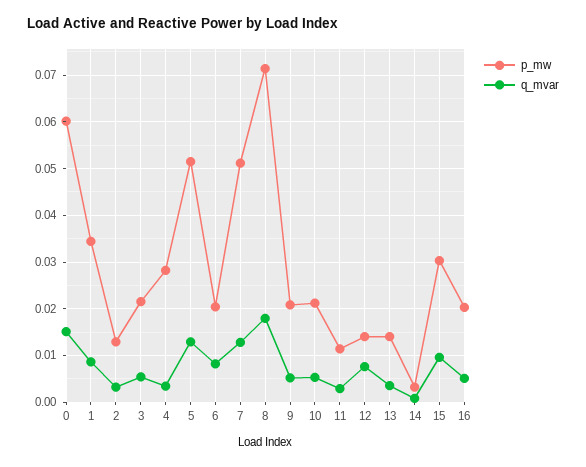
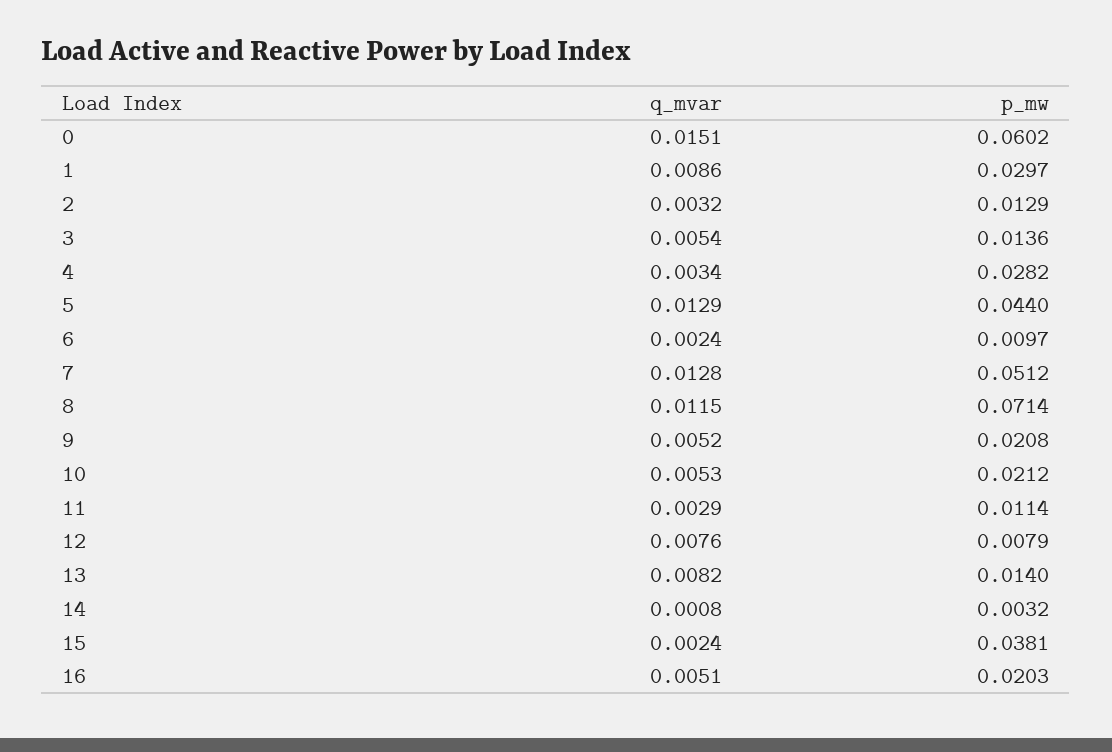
p_mw, 1: 0.034 -> 0.0297
p_mw, 3: 0.022 -> 0.0136
p_mw, 5: 0.052 -> 0.044
p_mw, 6: 0.02 -> 0.0097
q_mvar, 6: 0.008 -> 0.0024
q_mvar, 8: 0.018 -> 0.0115
p_mw, 12: 0.014 -> 0.0079
q_mvar, 13: 0.004 -> 0.0082
p_mw, 15: 0.03 -> 0.0381
q_mvar, 15: 0.01 -> 0.0024

